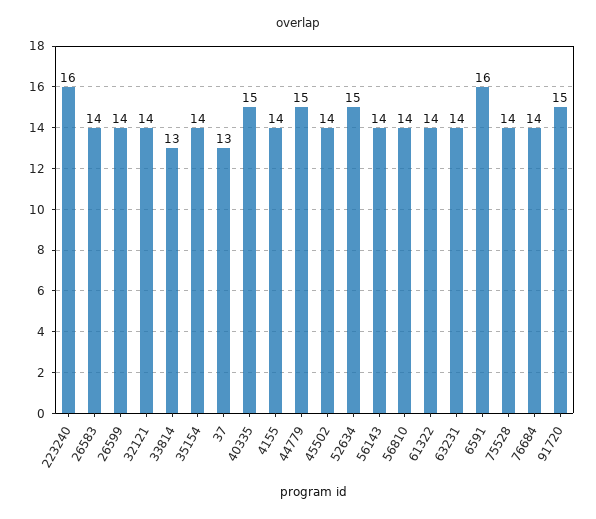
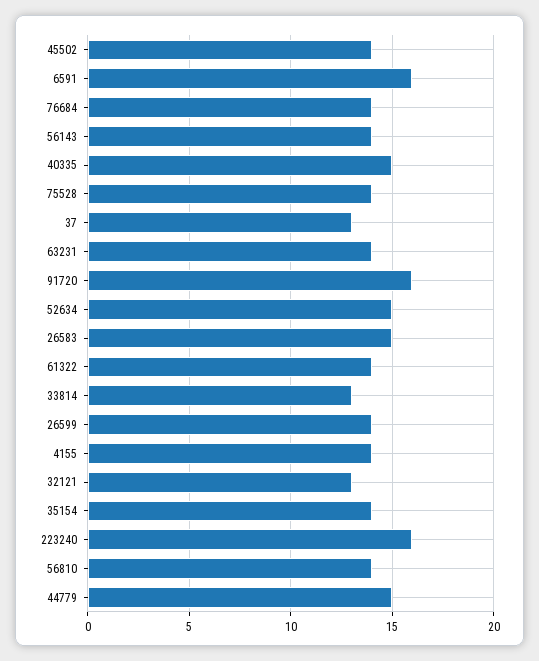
26583: 14 -> 15
32121: 14 -> 13
91720: 15 -> 16

